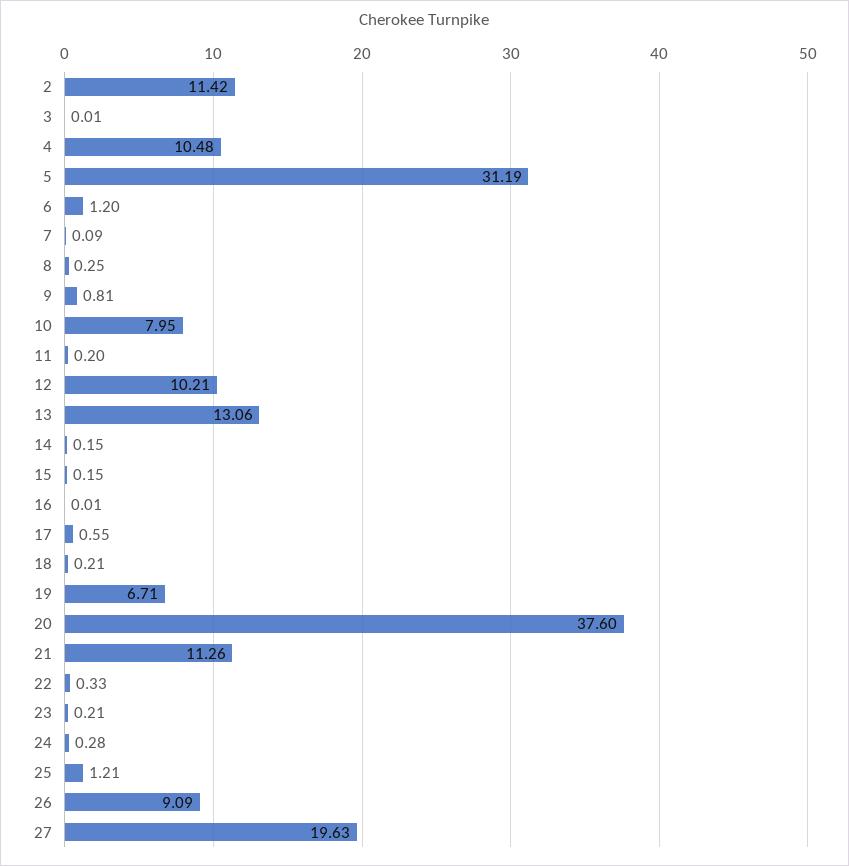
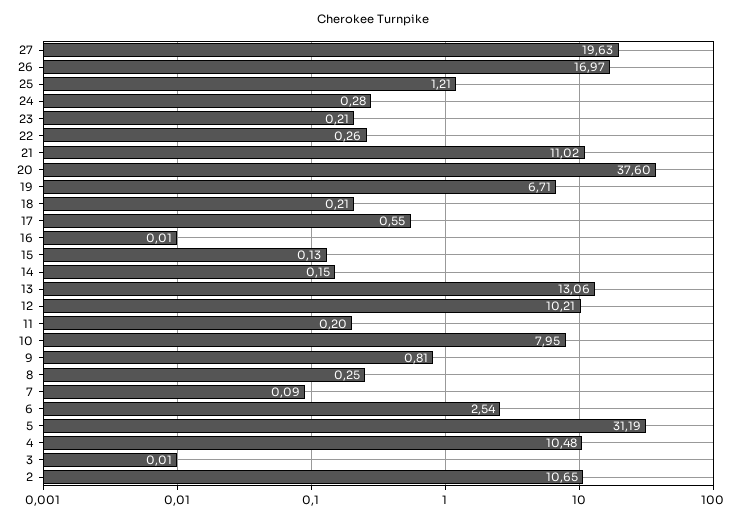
2: 11.42 -> 10.65
6: 1.2 -> 2.54
15: 0.15 -> 0.13
21: 11.26 -> 11.02
22: 0.33 -> 0.26
26: 9.09 -> 16.97

